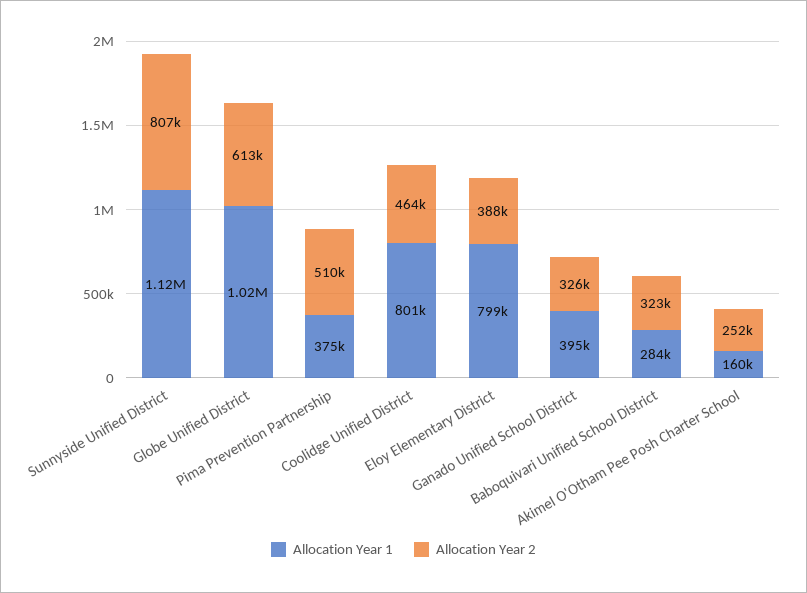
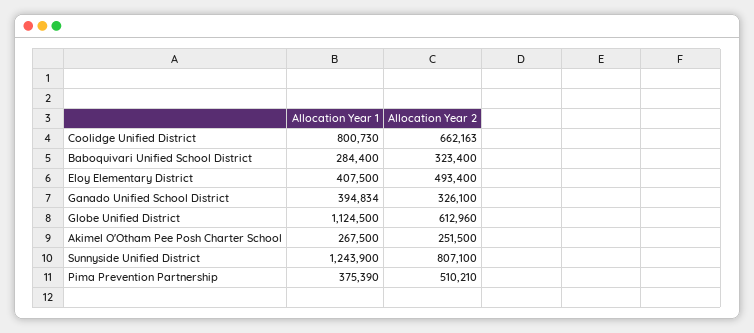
Allocation Year 1, Sunnyside Unified District: 1120000 -> 1243900
Allocation Year 1, Globe Unified District: 1020000 -> 1124500
Allocation Year 2, Coolidge Unified District: 464000 -> 662163
Allocation Year 1, Eloy Elementary District: 799000 -> 407500
Allocation Year 2, Eloy Elementary District: 388000 -> 493400
Allocation Year 1, Akimel O'Otham Pee Posh Charter School: 160000 -> 267500

